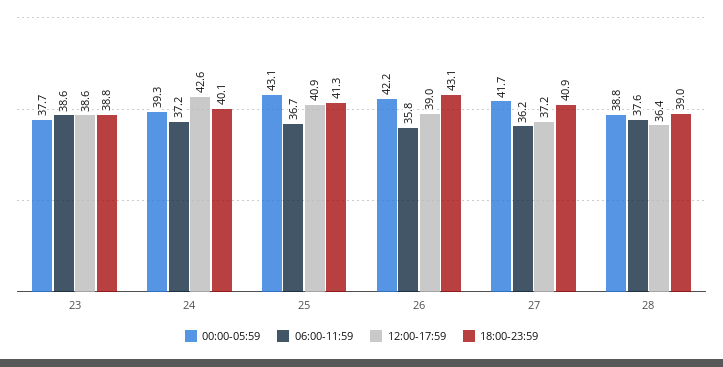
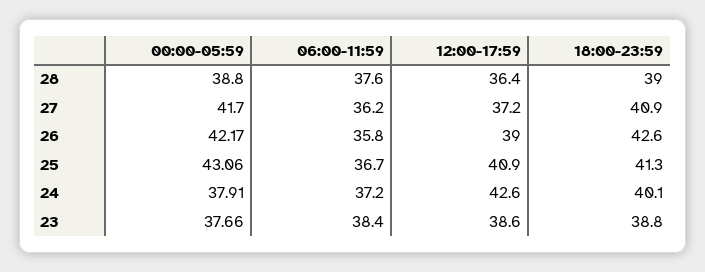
06:00-11:59, 23: 38.6 -> 38.4
00:00-05:59, 24: 39.3 -> 37.91
18:00-23:59, 26: 43.1 -> 42.6

